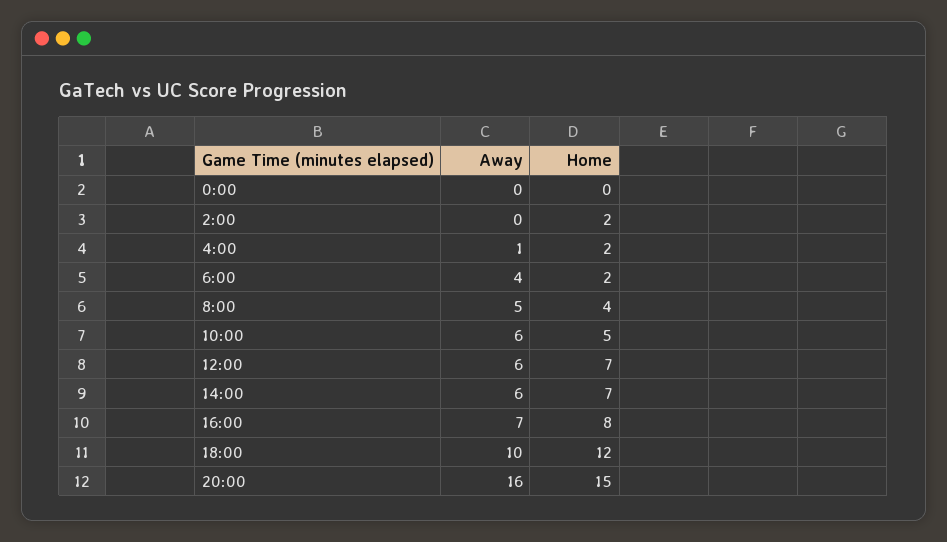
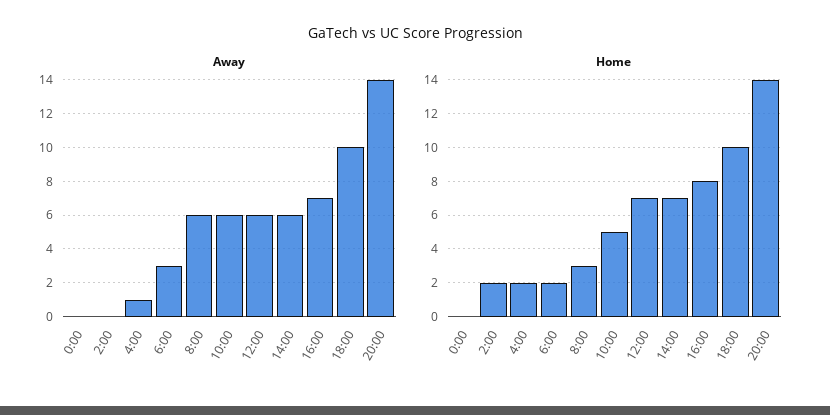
Away, 6:00: 4 -> 3
Away, 8:00: 5 -> 6
Home, 8:00: 4 -> 3
Home, 18:00: 12 -> 10
Away, 20:00: 16 -> 14
Home, 20:00: 15 -> 14

